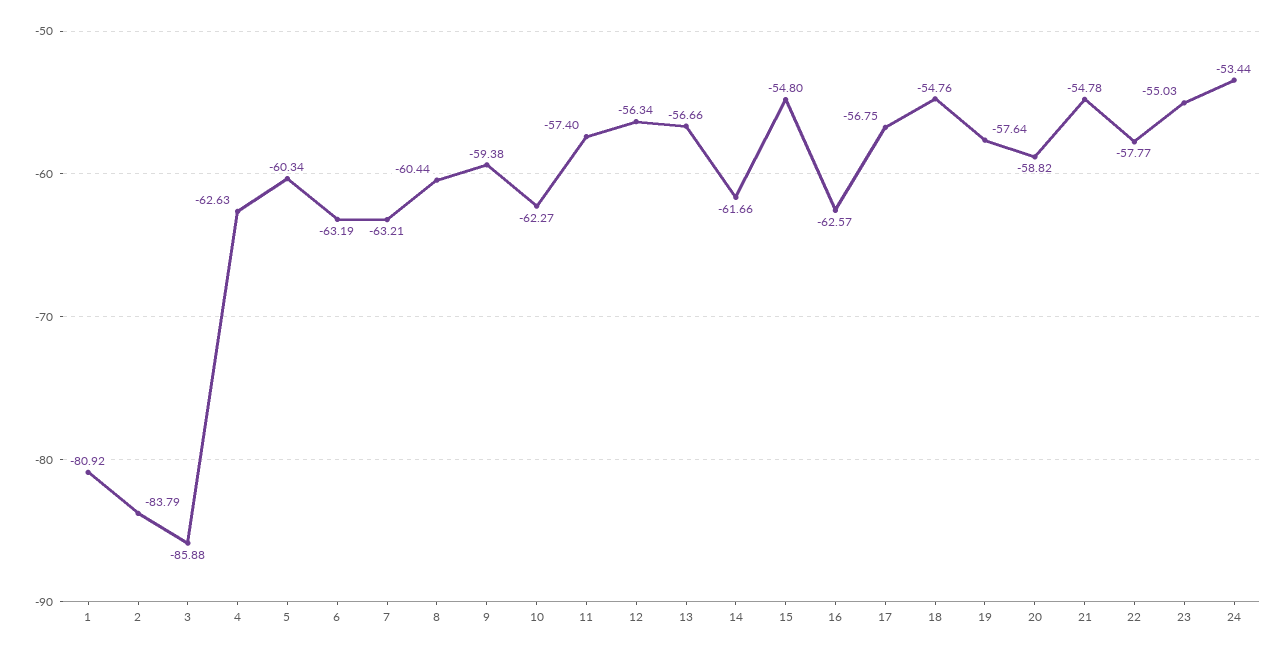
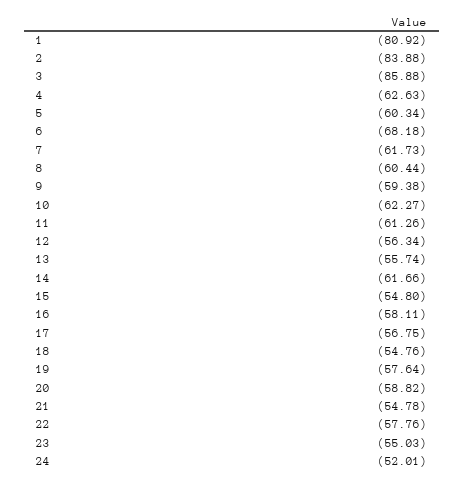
2: -83.79 -> -83.88
6: -63.19 -> -68.18
7: -63.21 -> -61.73
11: -57.4 -> -61.26
13: -56.66 -> -55.74
16: -62.57 -> -58.11
22: -57.77 -> -57.76
24: -53.44 -> -52.01

